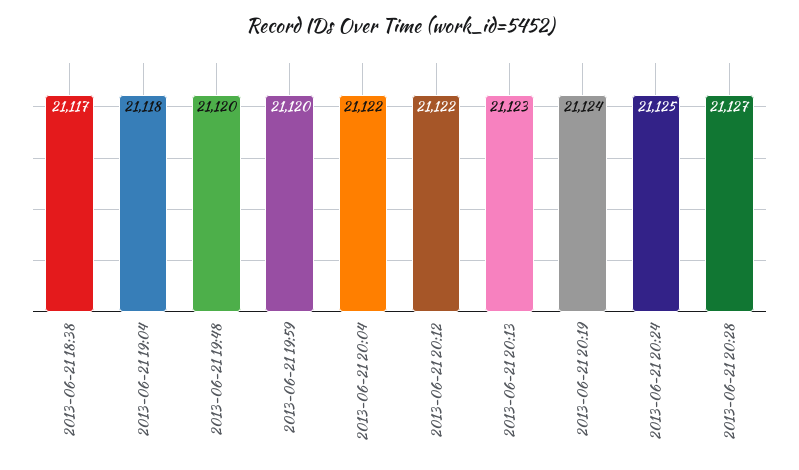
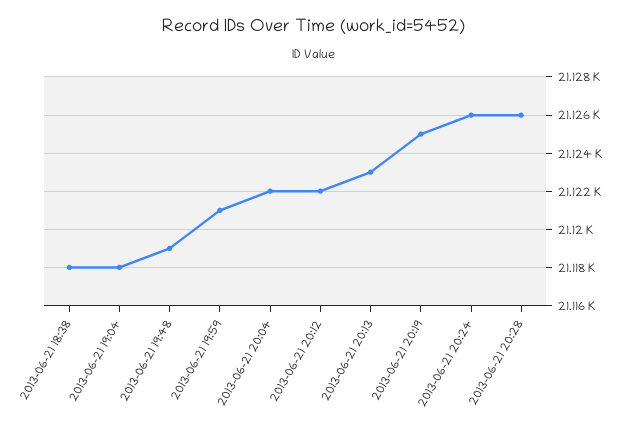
2013-06-21 18:38: 21117 -> 21118
2013-06-21 19:48: 21120 -> 21119
2013-06-21 19:59: 21120 -> 21121
2013-06-21 20:19: 21124 -> 21125
2013-06-21 20:24: 21125 -> 21126
2013-06-21 20:28: 21127 -> 21126

